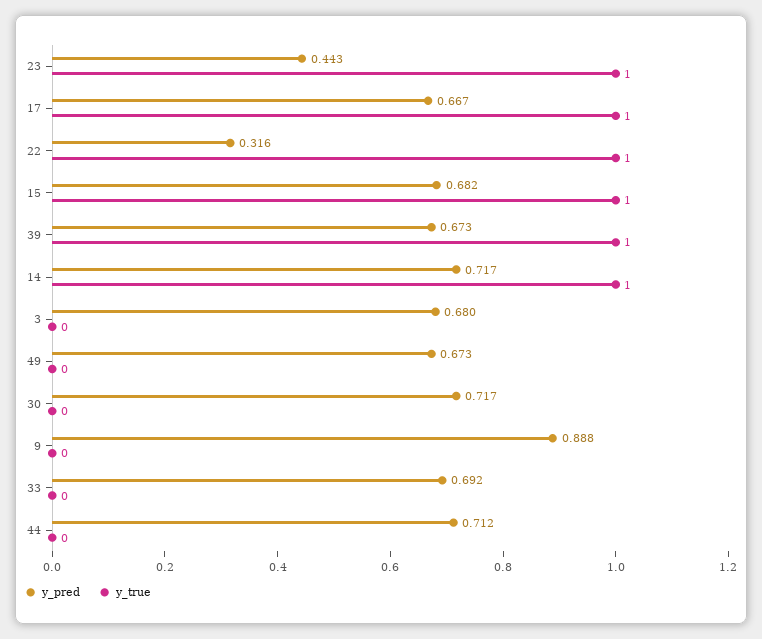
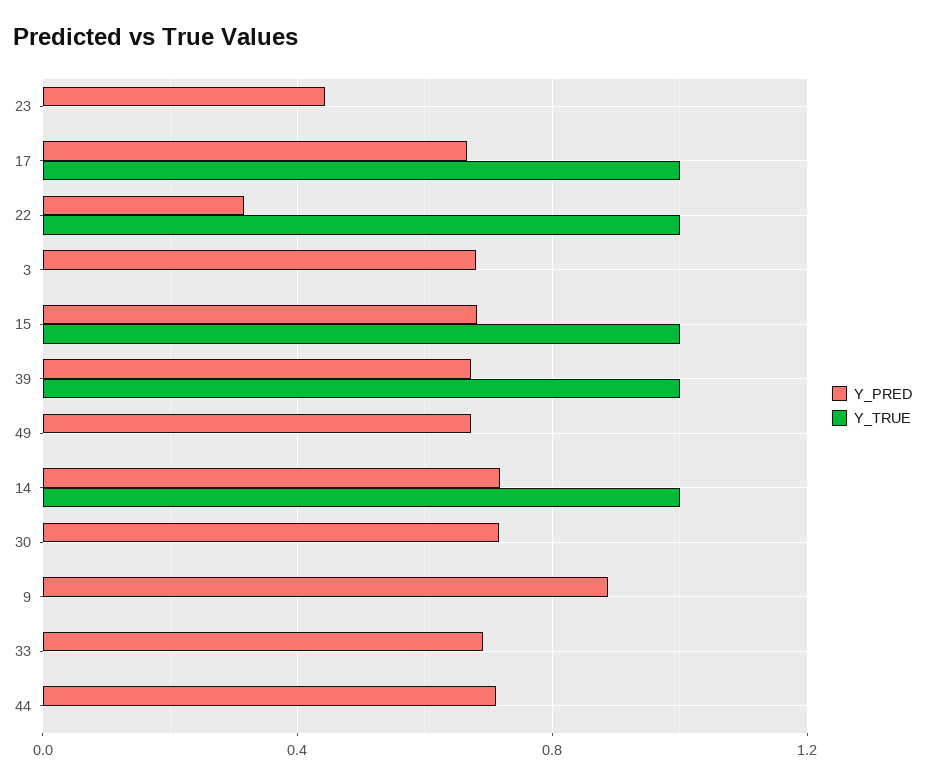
y_true, 23: 1 -> 0

